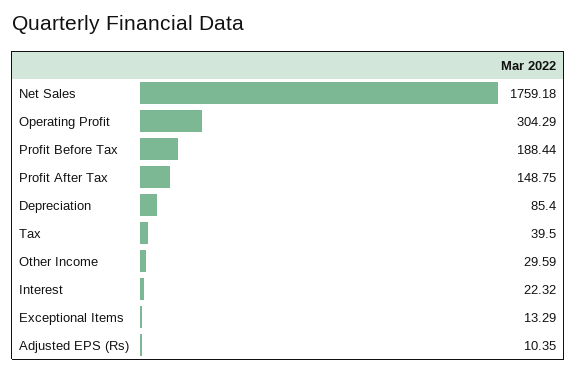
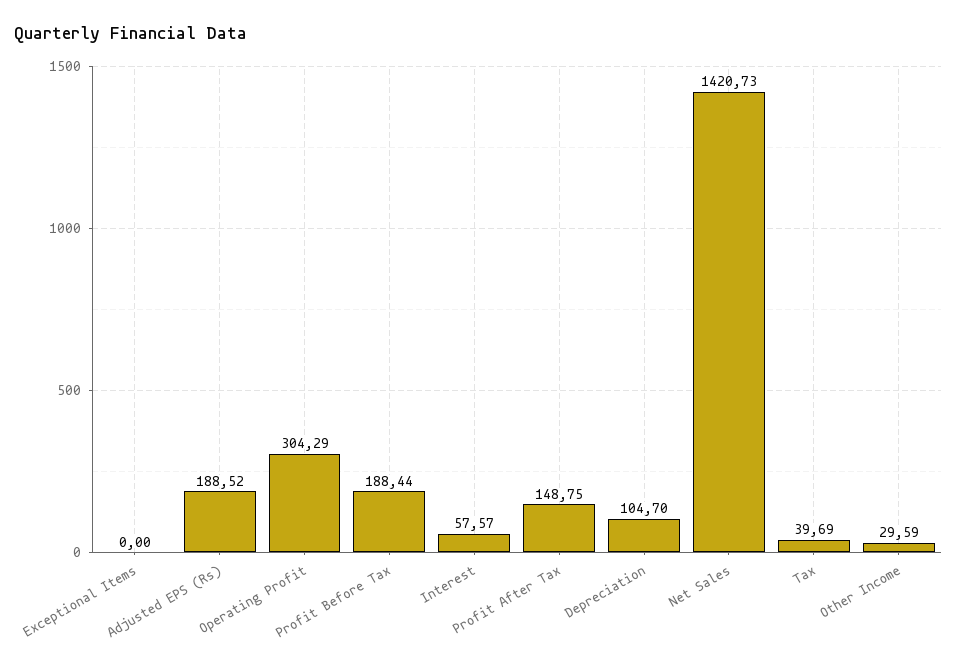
Net Sales: 1759.18 -> 1420.73
Depreciation: 85.4 -> 104.7
Tax: 39.5 -> 39.69
Interest: 22.32 -> 57.57
Exceptional Items: 13.29 -> 0
Adjusted EPS (Rs): 10.35 -> 188.52

